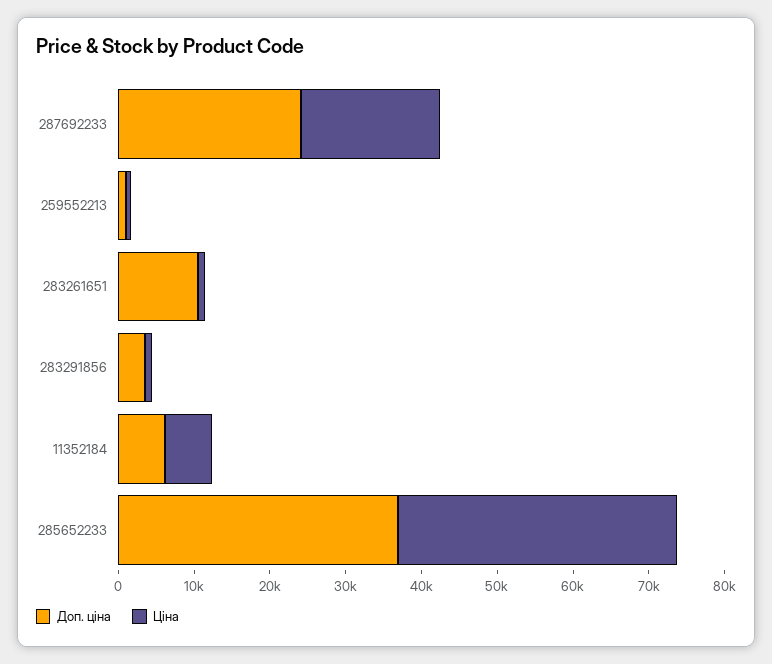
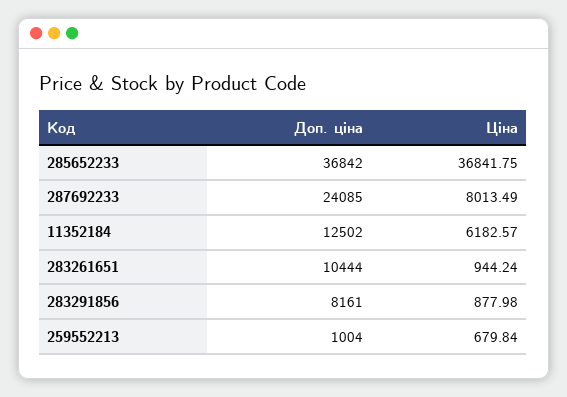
Ціна, 287692233: 18000 -> 8013.49
Доп. ціна, 283291856: 4000 -> 8161
Доп. ціна, 11352184: 6000 -> 12502

